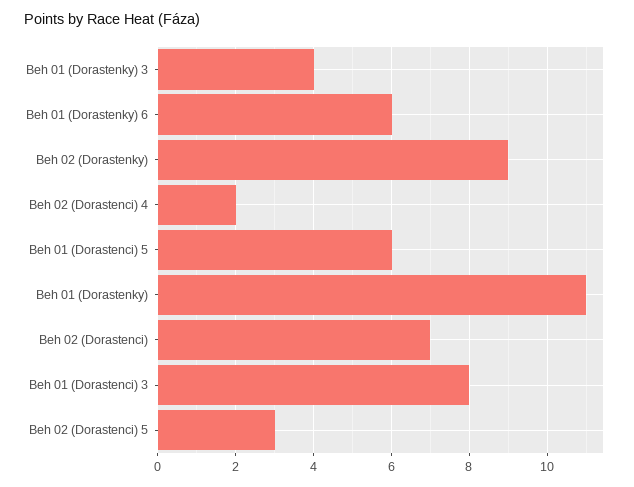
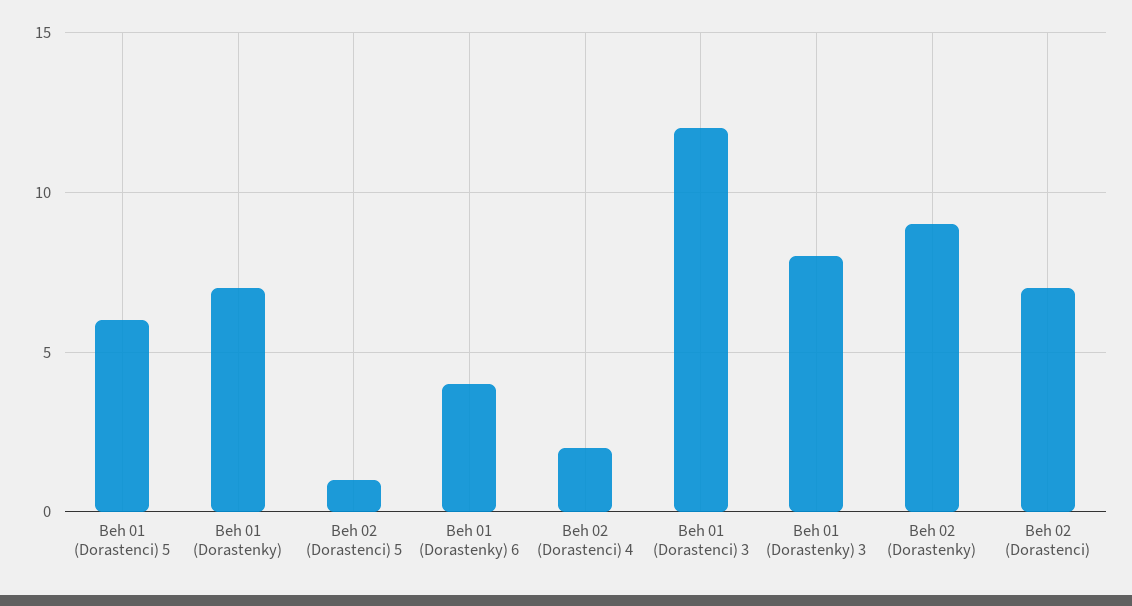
Beh 01 (Dorastenky) 3: 4 -> 8
Beh 01 (Dorastenky) 6: 6 -> 4
Beh 01 (Dorastenky): 11 -> 7
Beh 01 (Dorastenci) 3: 8 -> 12
Beh 02 (Dorastenci) 5: 3 -> 1

